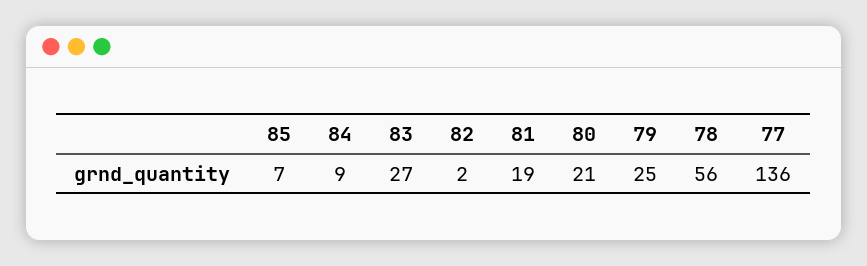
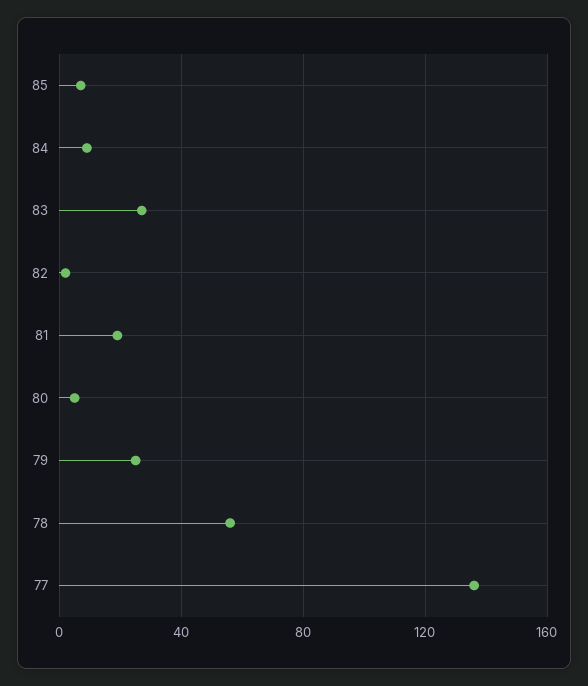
80: 21 -> 5

